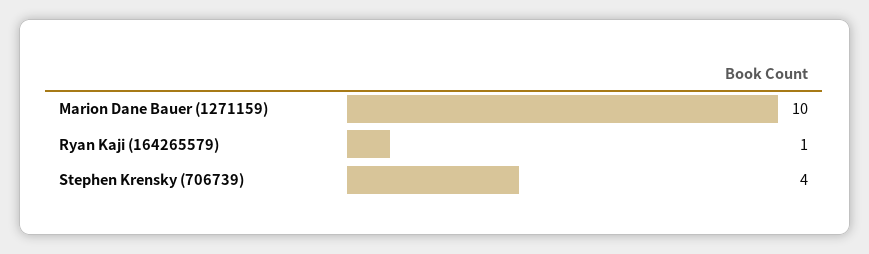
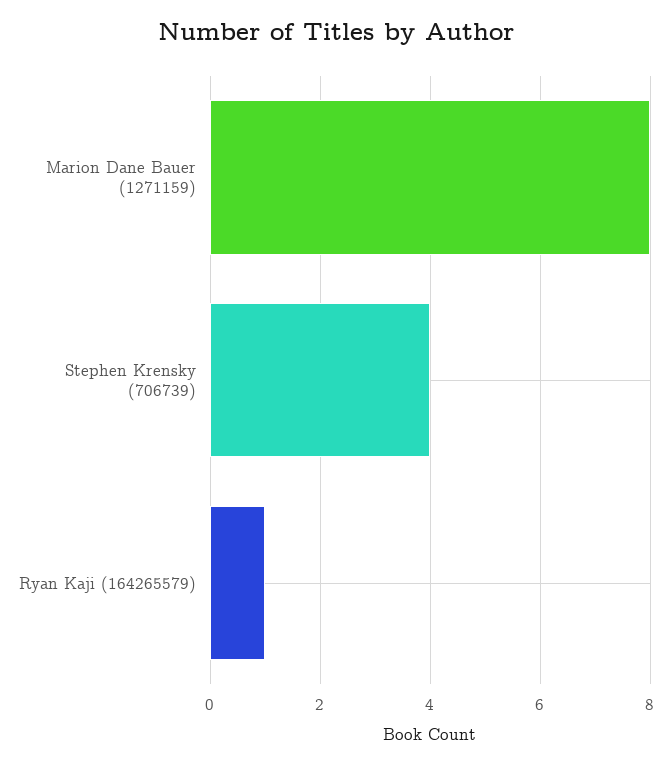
Marion Dane Bauer (1271159): 10 -> 8

